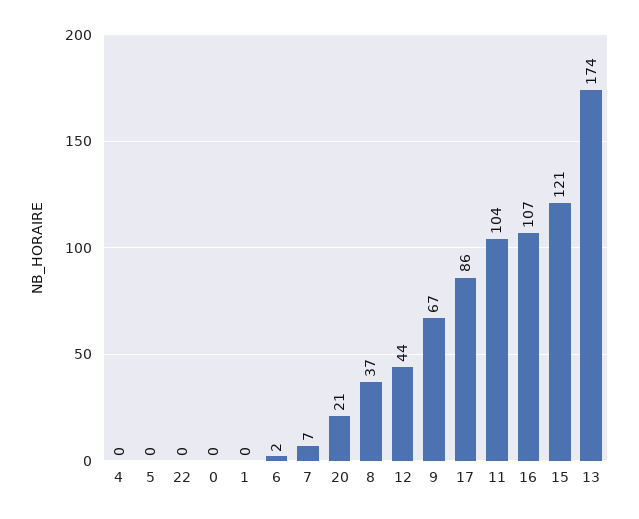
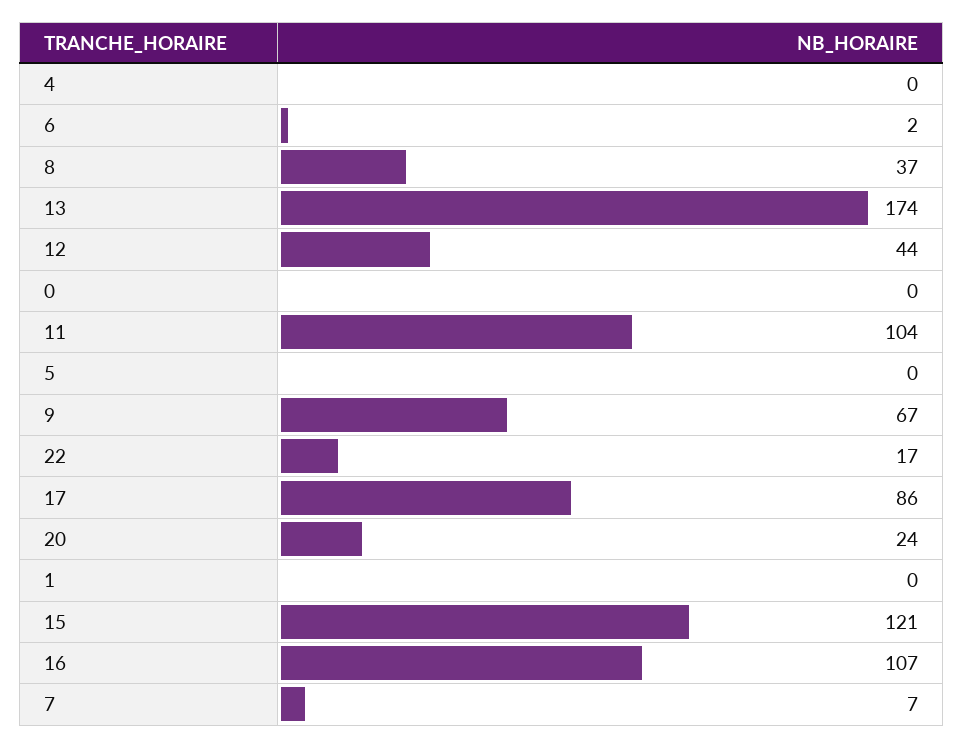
22: 0 -> 17
20: 21 -> 24

